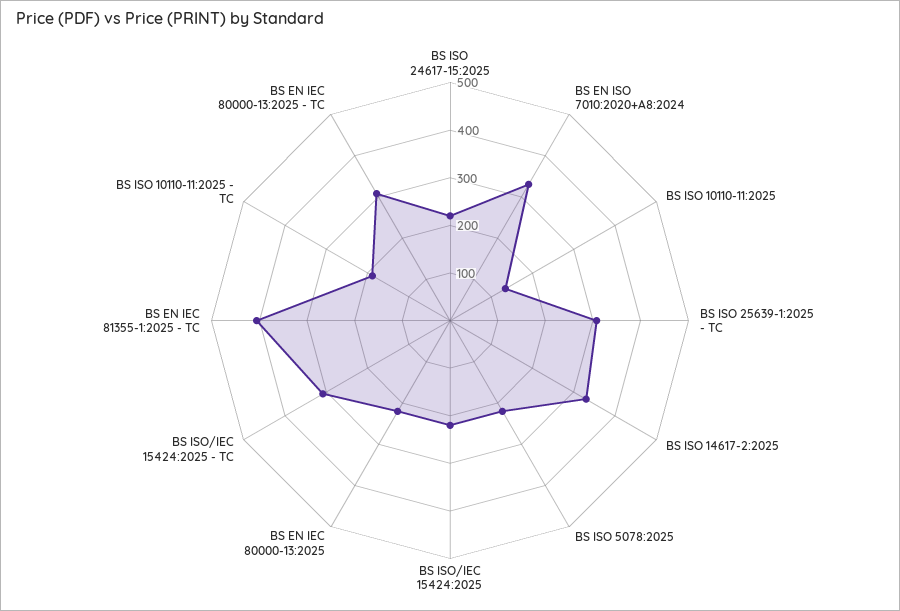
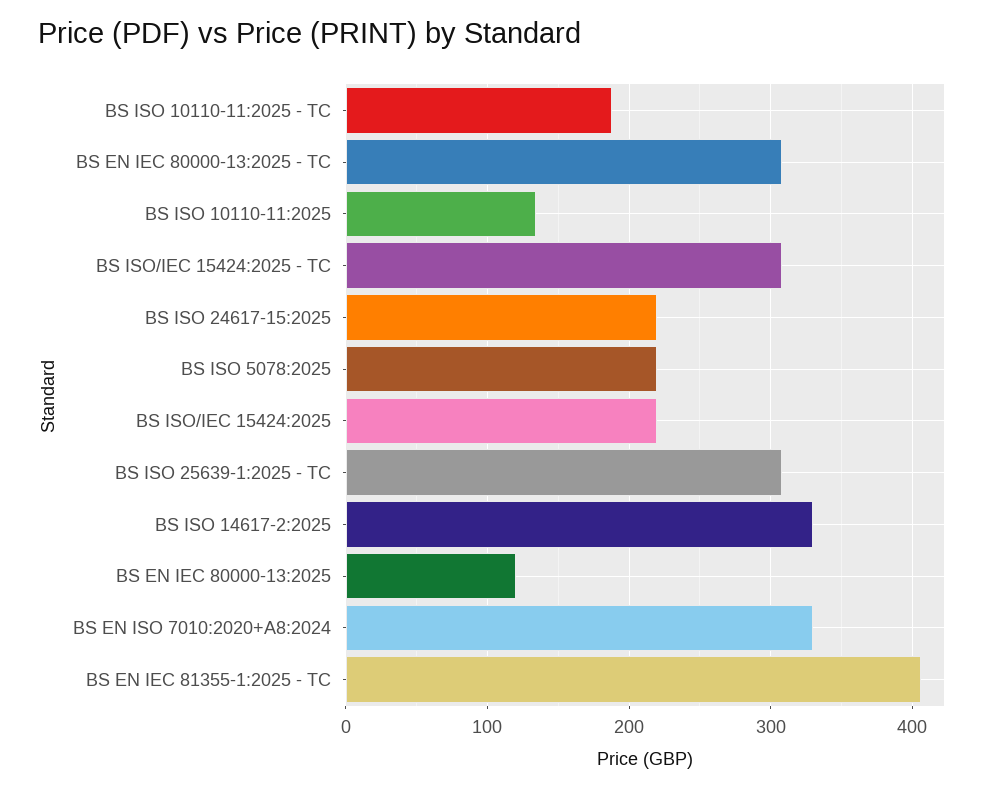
BS EN IEC 80000-13:2025: 220 -> 120

